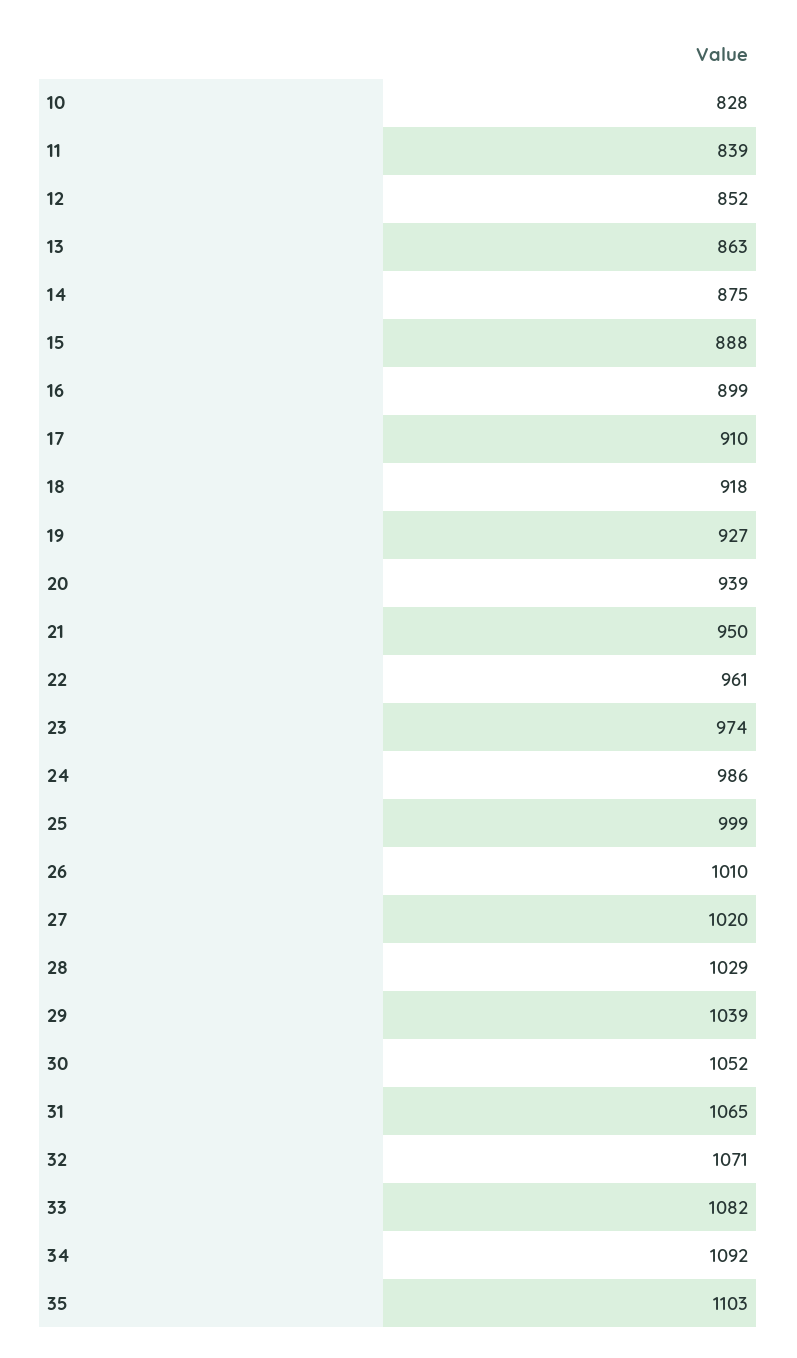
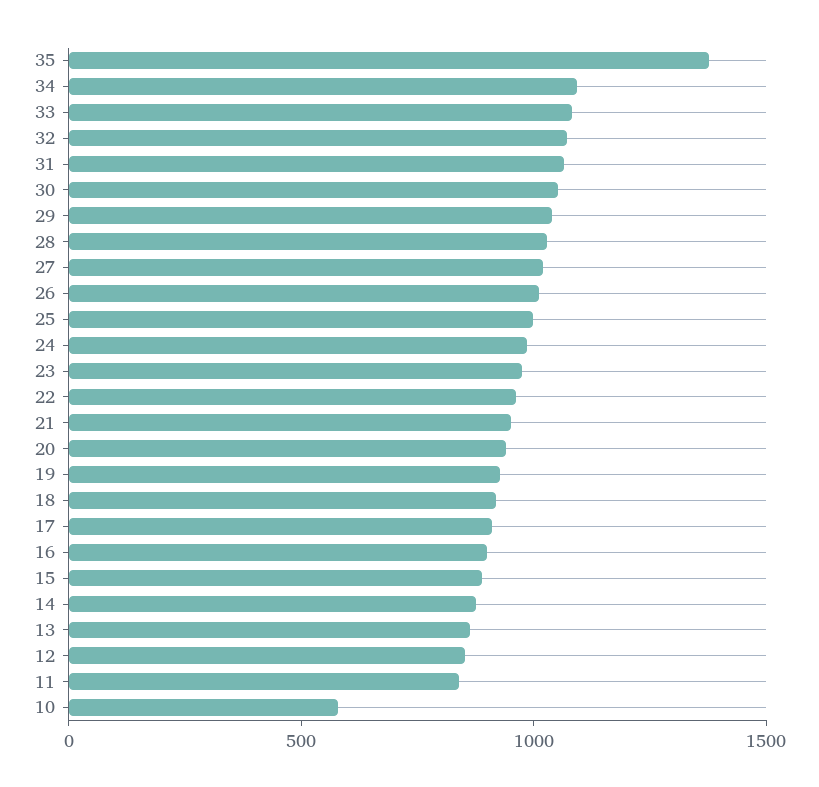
10: 828 -> 600
35: 1103 -> 1400

